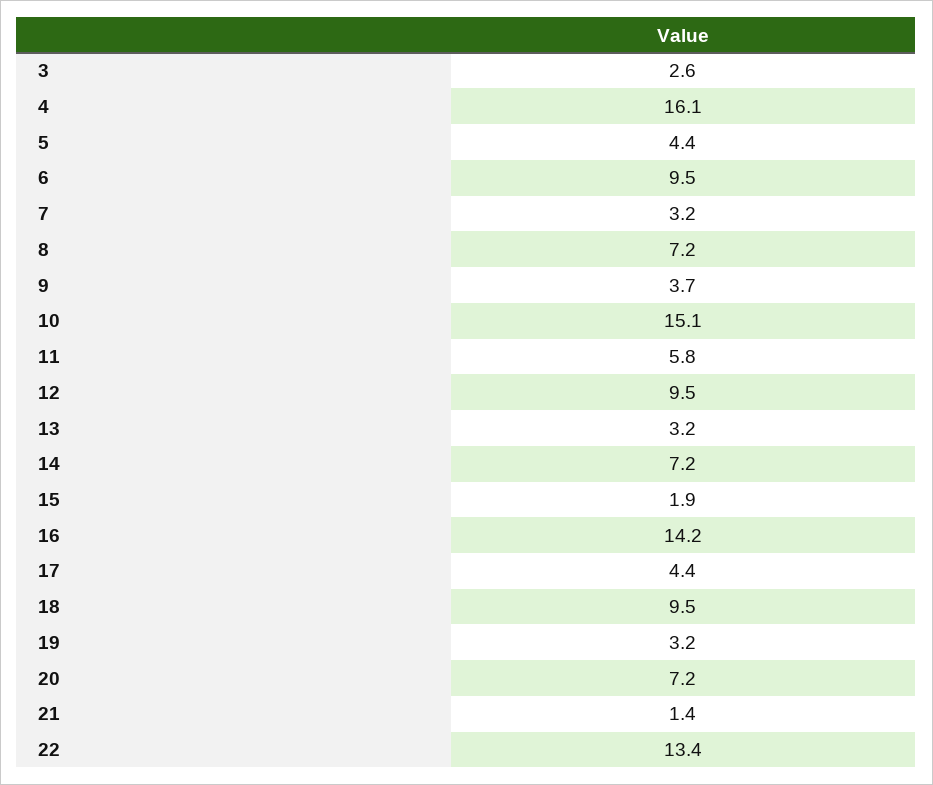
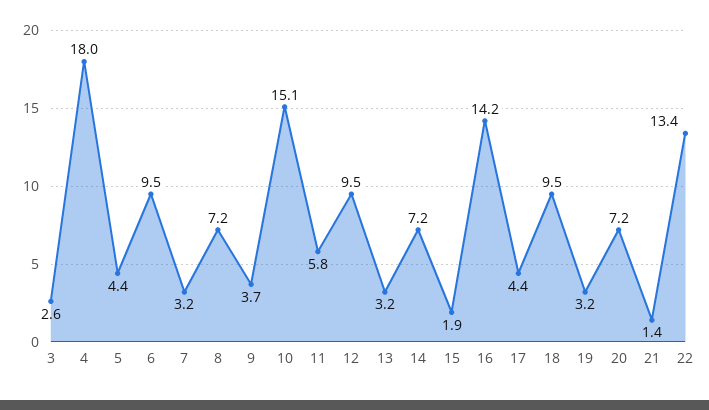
4: 16.1 -> 18

